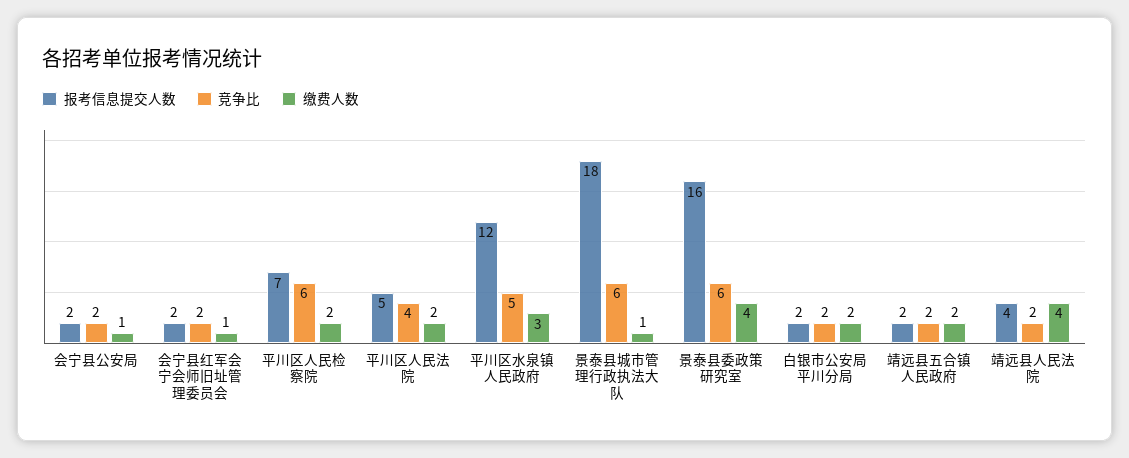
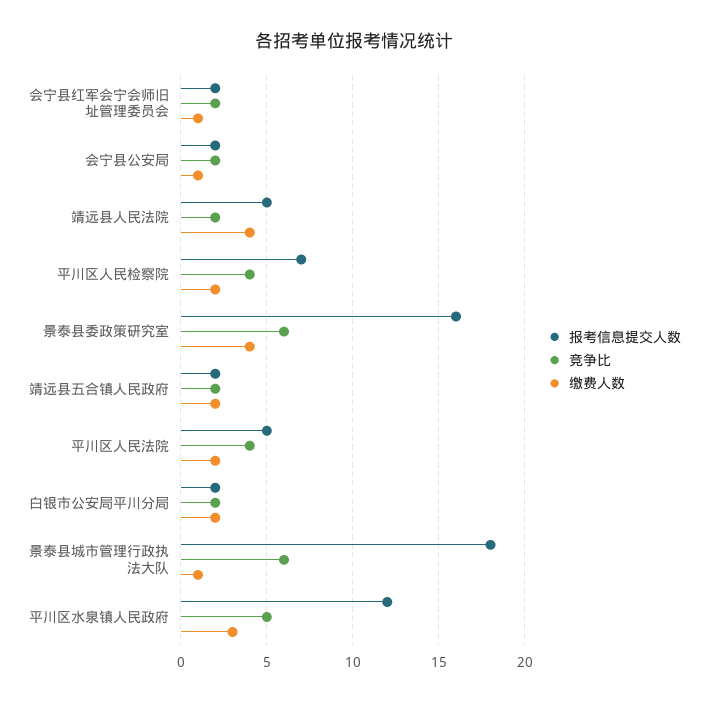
竞争比, 平川区人民检察院: 6 -> 4
报考信息提交人数, 靖远县人民法院: 4 -> 5

